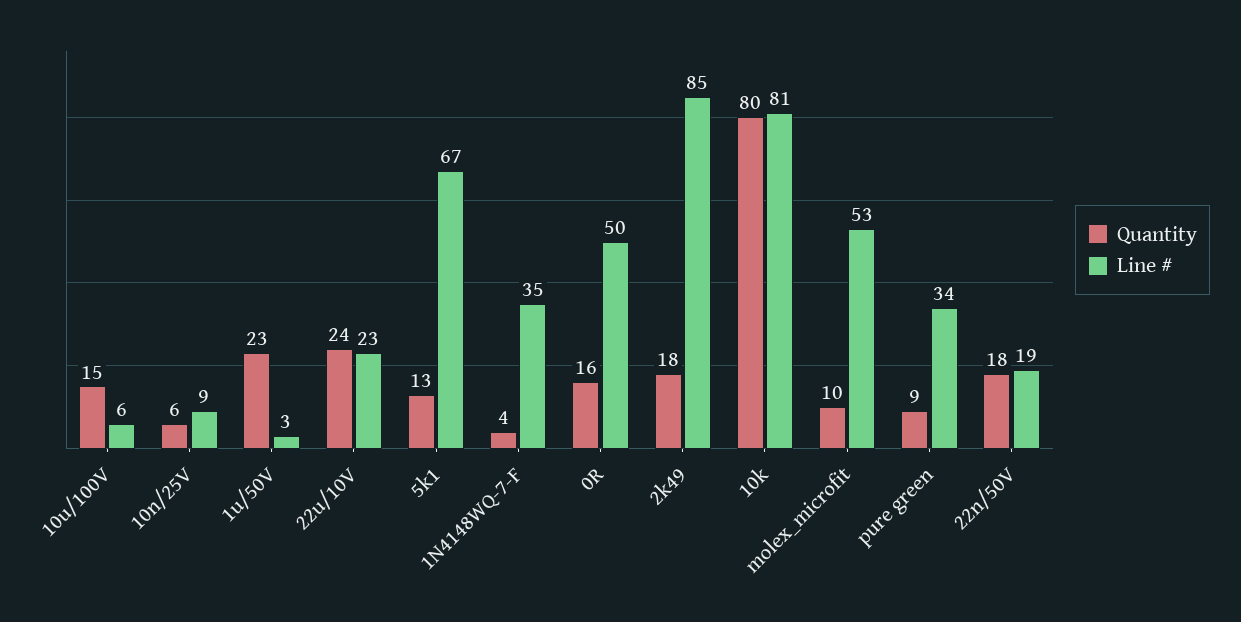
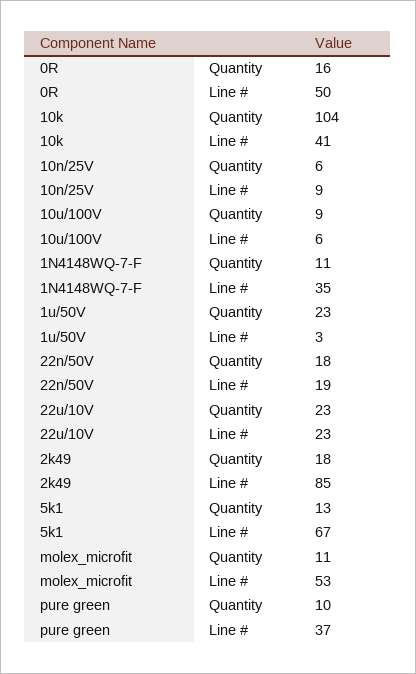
Quantity, 10u/100V: 15 -> 9
Quantity, 22u/10V: 24 -> 23
Quantity, 1N4148WQ-7-F: 4 -> 11
Quantity, 10k: 80 -> 104
Line #, 10k: 81 -> 41
Quantity, molex_microfit: 10 -> 11
Quantity, pure green: 9 -> 10
Line #, pure green: 34 -> 37

